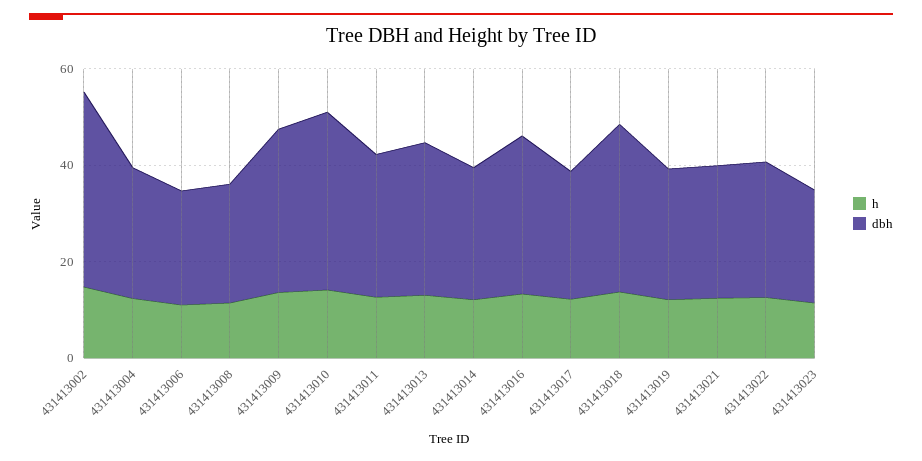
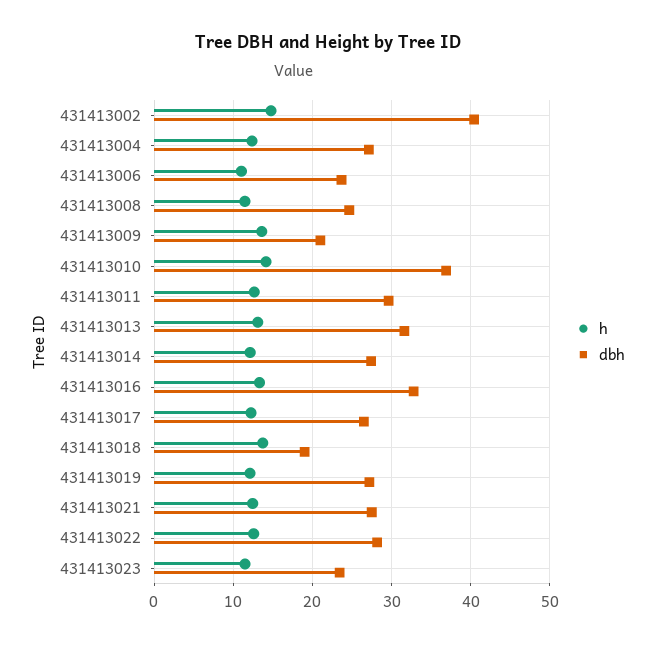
dbh, 431413009: 35 -> 21
dbh, 431413018: 35 -> 19

